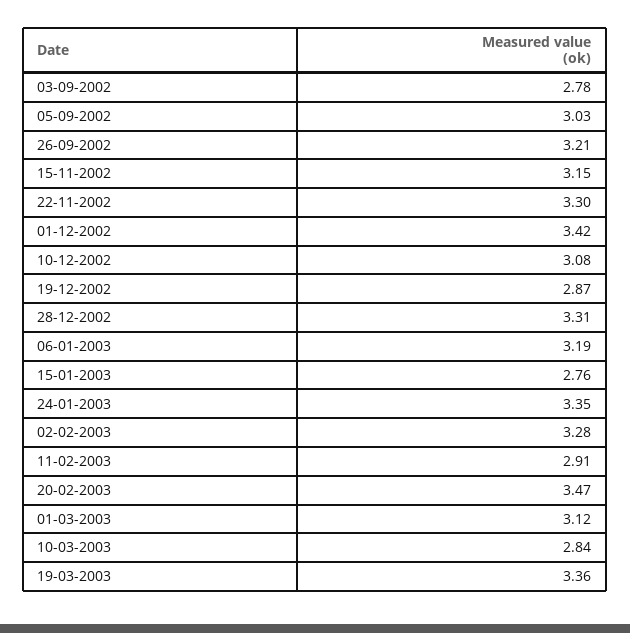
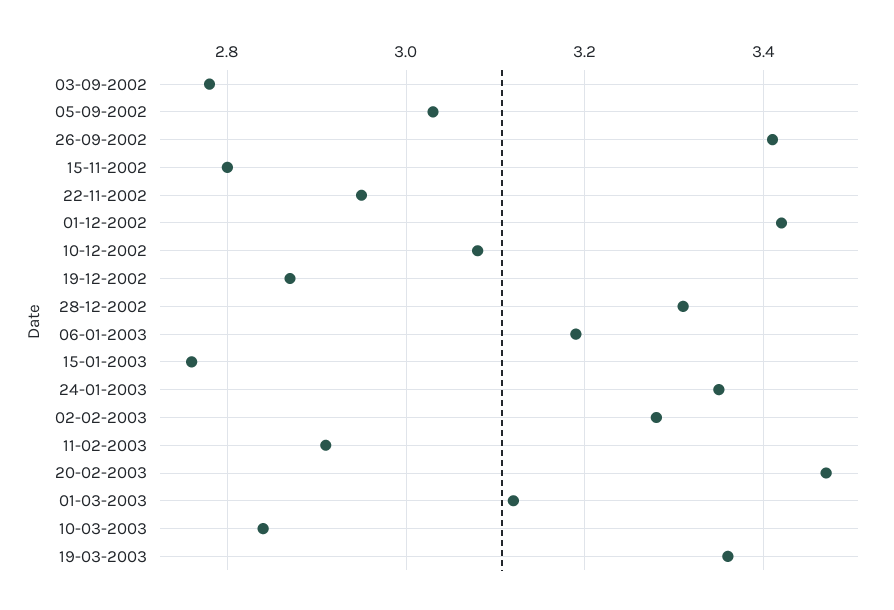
26-09-2002: 3.21 -> 3.4
15-11-2002: 3.15 -> 2.8
22-11-2002: 3.3 -> 2.95

